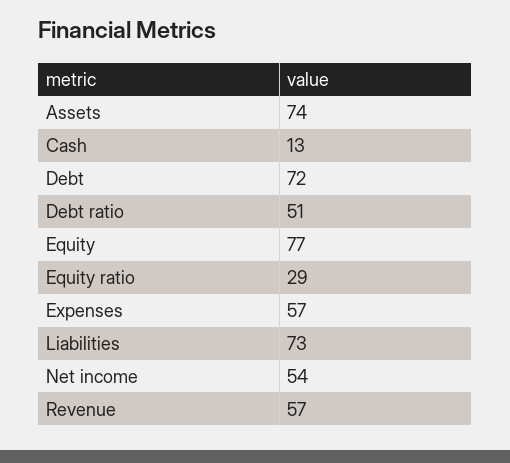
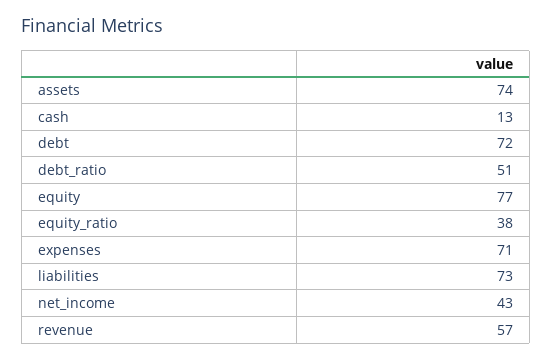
Equity ratio: 29 -> 38
Expenses: 57 -> 71
Net income: 54 -> 43

